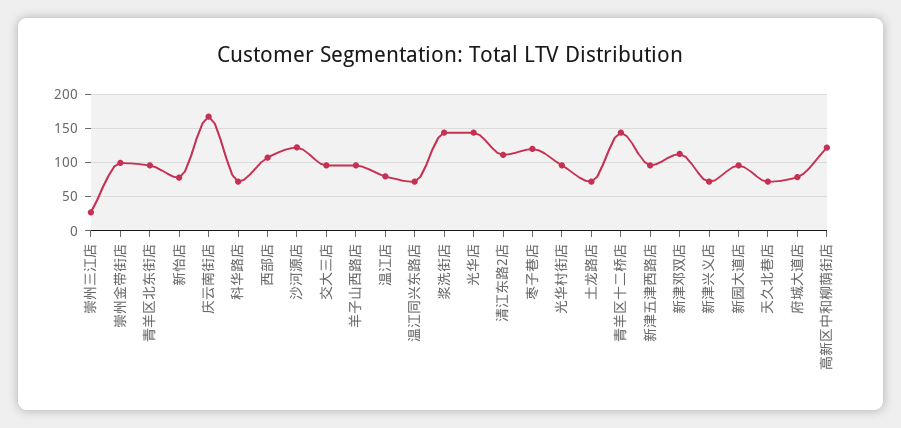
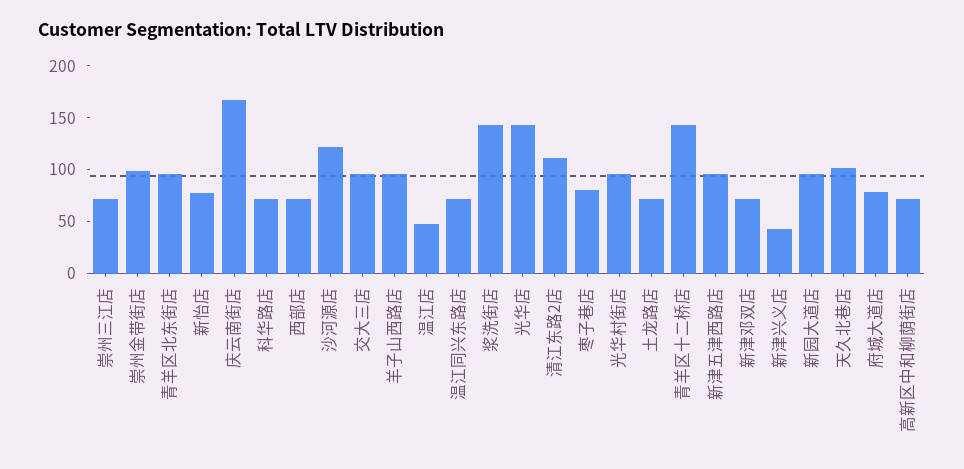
崇州三江店: 30 -> 70
西部店: 110 -> 70
温江店: 80 -> 50
枣子巷店: 120 -> 80
新津邓双店: 110 -> 70
新津兴义店: 70 -> 40
天久北巷店: 70 -> 100
高新区中和柳荫街店: 120 -> 70

